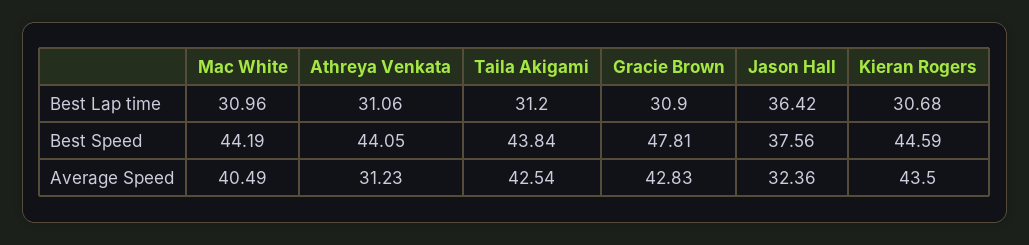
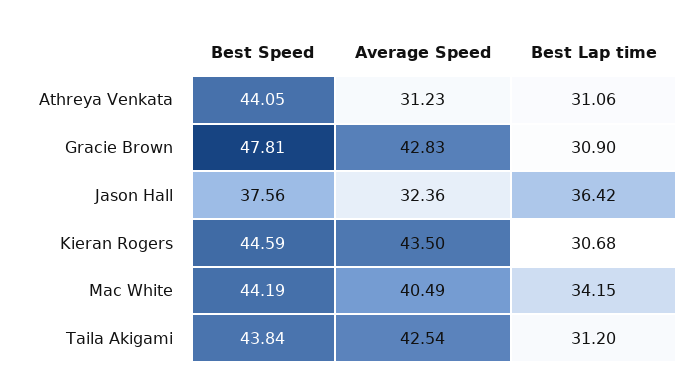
Mac White, Best Lap time: 30.96 -> 34.15

